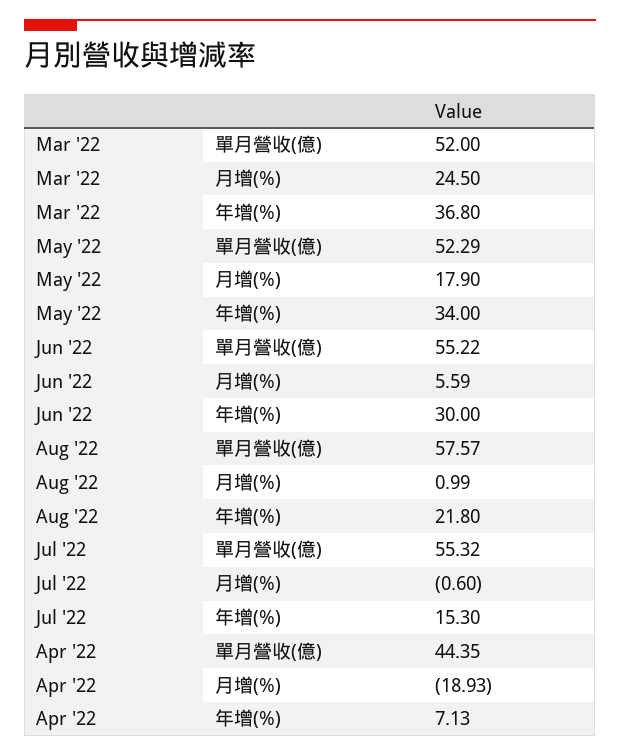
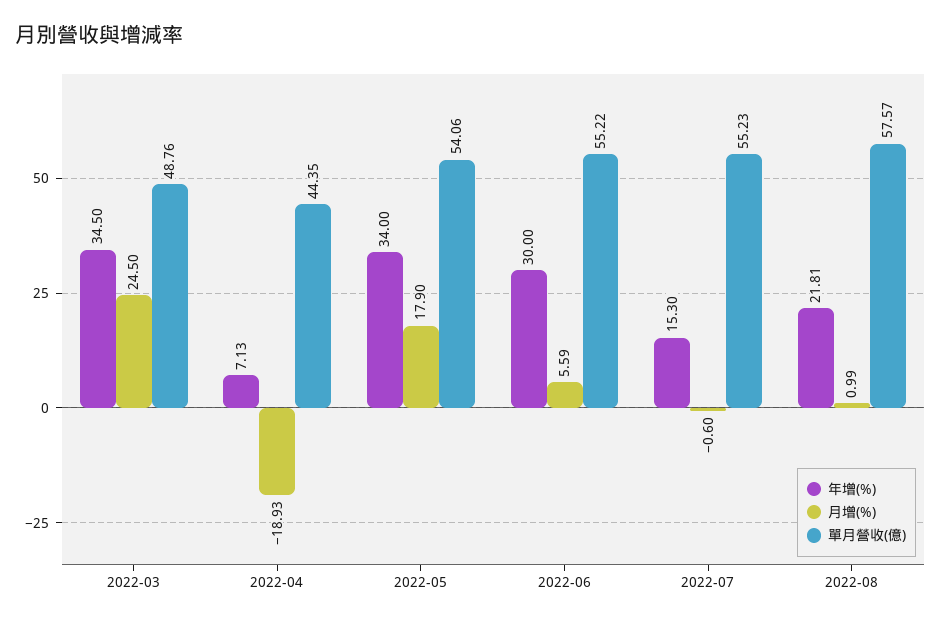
單月營收(億), Mar '22: 52 -> 48.76
年增(%), Mar '22: 36.8 -> 34.5
單月營收(億), May '22: 52.29 -> 54.06
年增(%), Aug '22: 21.8 -> 21.81
單月營收(億), Jul '22: 55.32 -> 55.23

